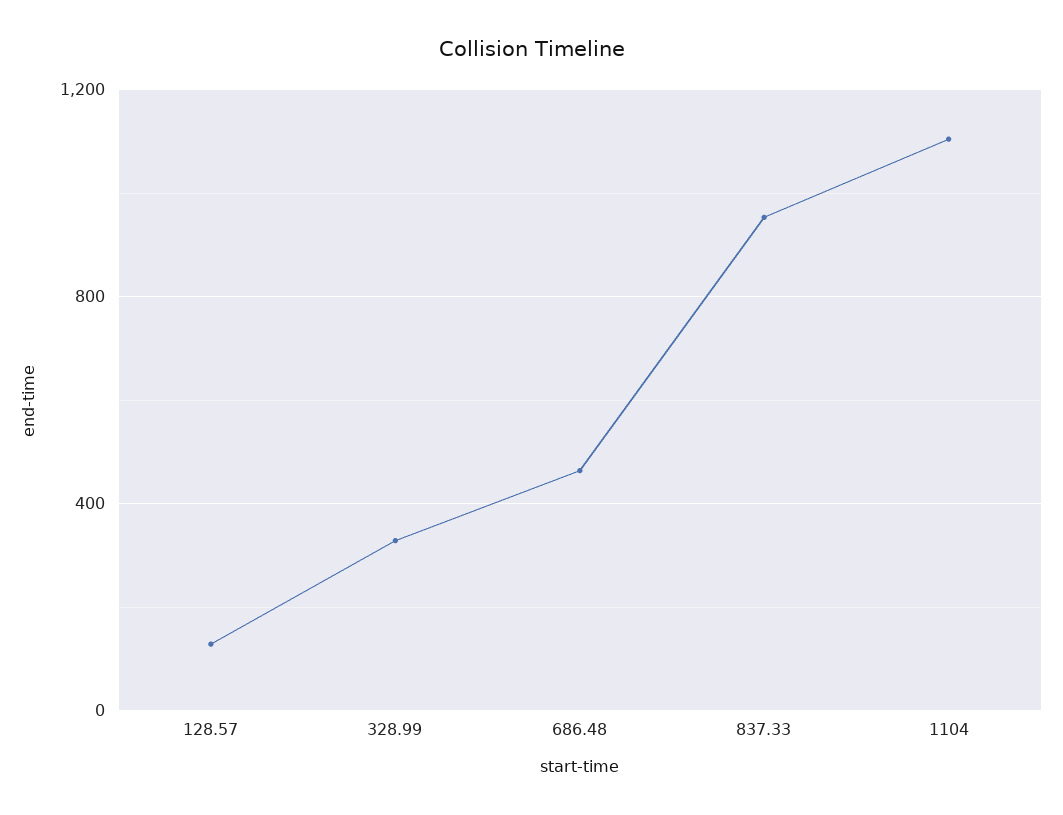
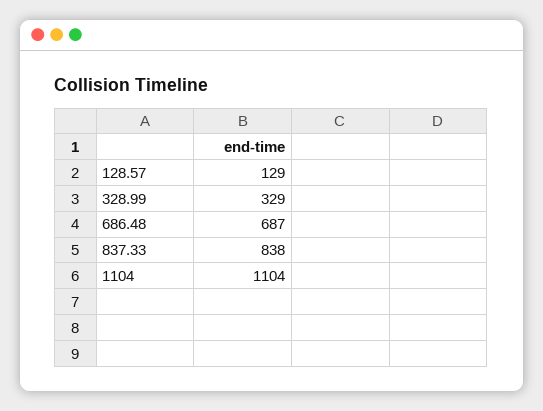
686.48: 450 -> 687
837.33: 950 -> 838

